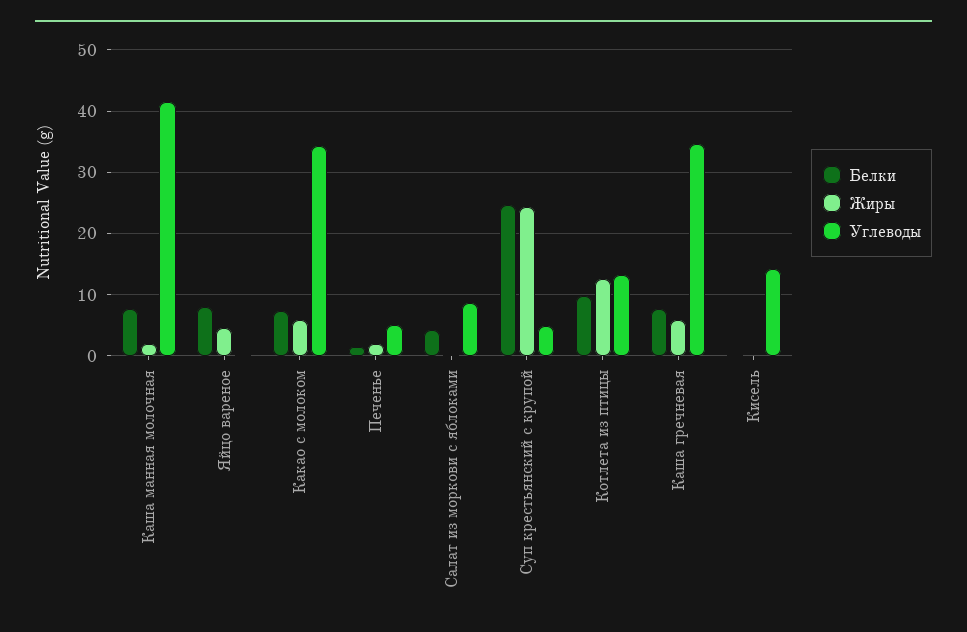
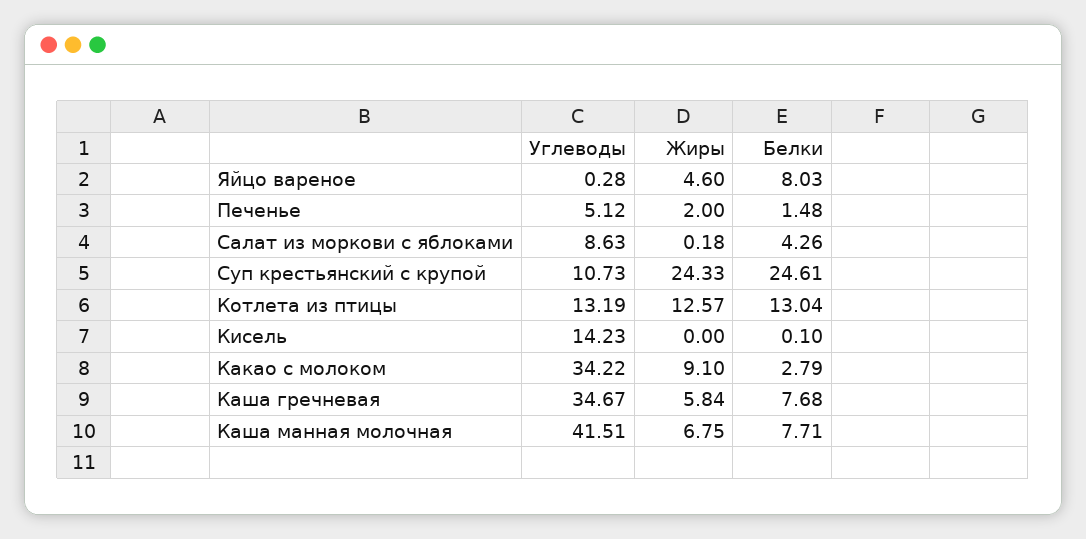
Жиры, Каша манная молочная: 2 -> 6.75
Белки, Какао с молоком: 7 -> 2.79
Жиры, Какао с молоком: 6 -> 9.1
Углеводы, Суп крестьянский с крупой: 5 -> 10.73
Белки, Котлета из птицы: 10 -> 13.04

